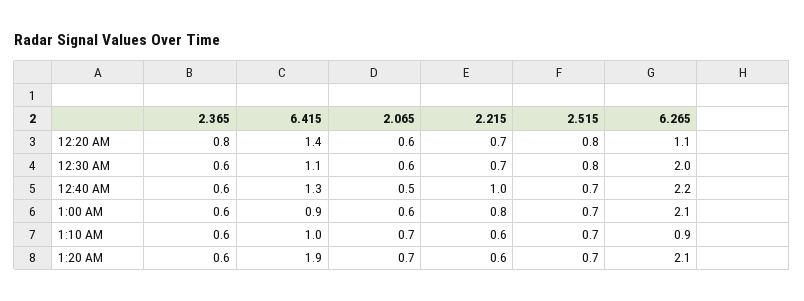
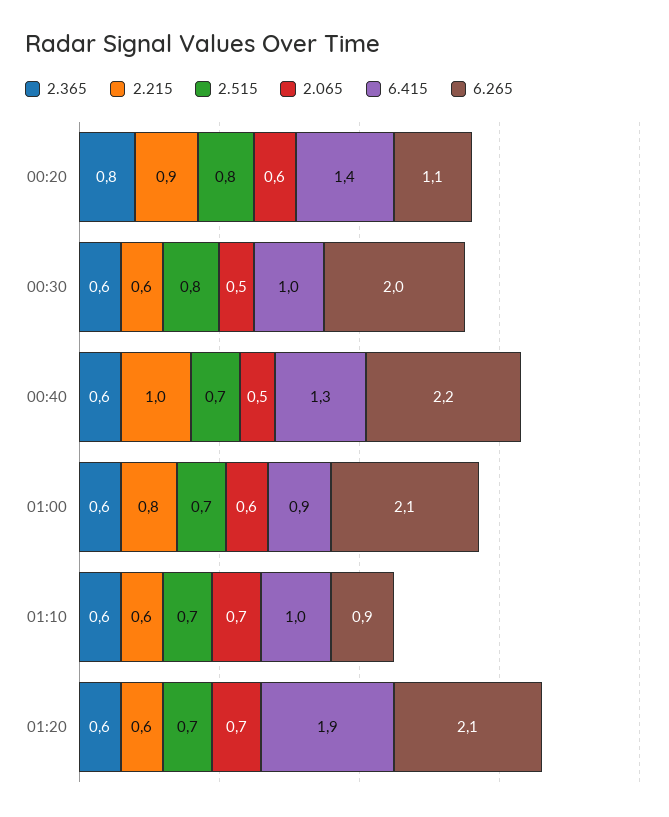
2.215, 12:20 AM: 0.7 -> 0.9
6.415, 12:30 AM: 1.1 -> 1
2.065, 12:30 AM: 0.6 -> 0.5
2.215, 12:30 AM: 0.7 -> 0.6

